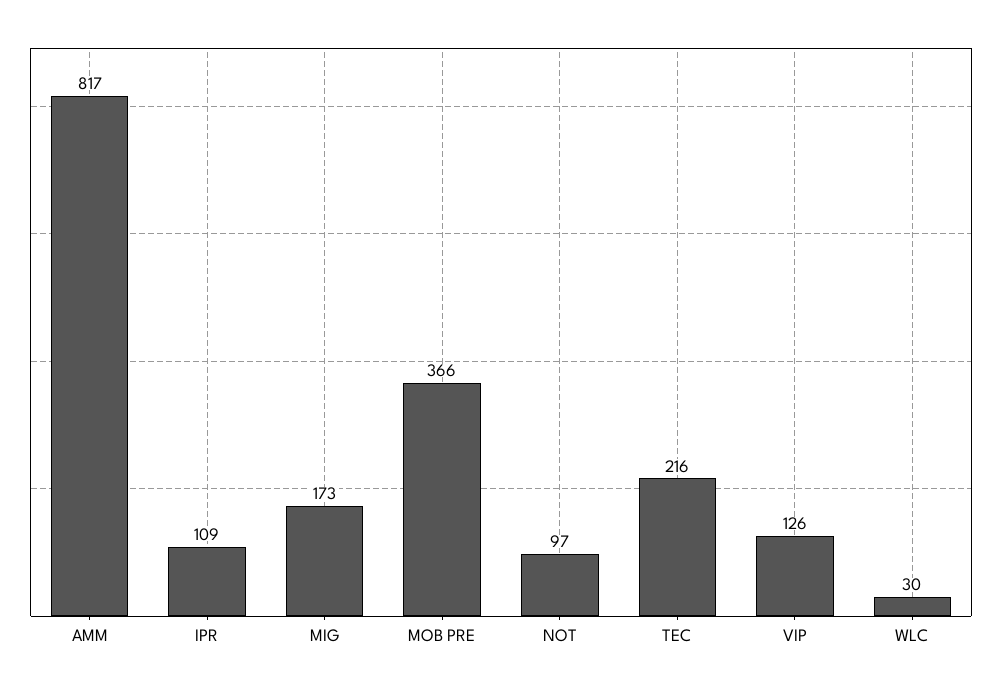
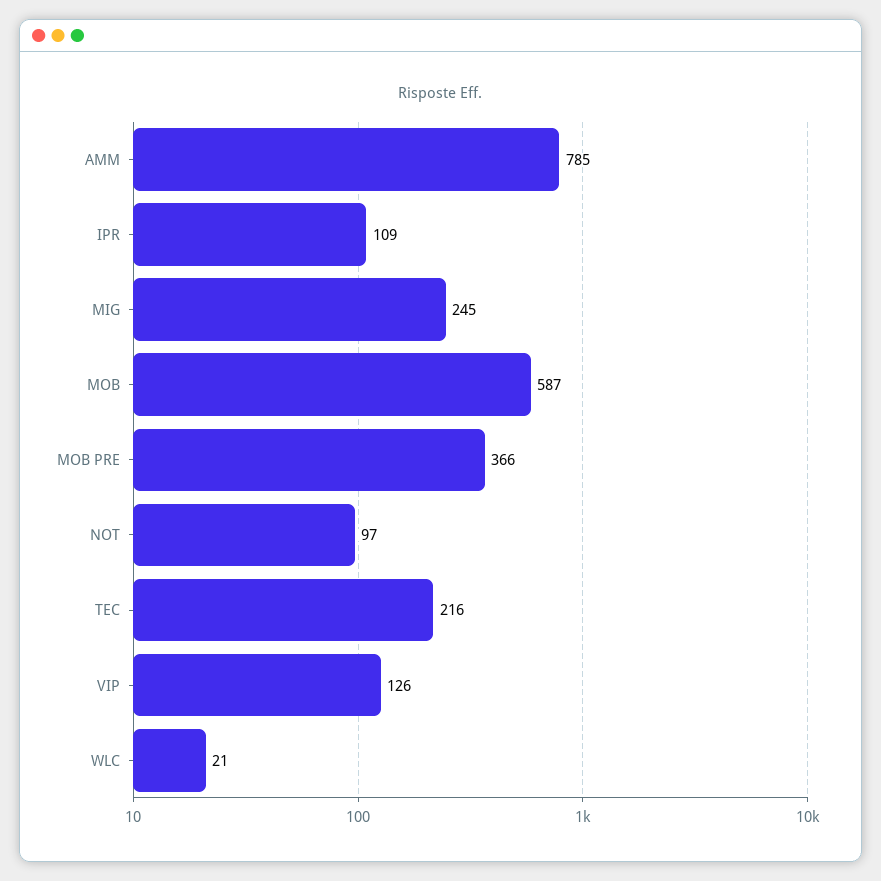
AMM: 817 -> 785
MIG: 173 -> 245
WLC: 30 -> 21
MOB: none -> 587

